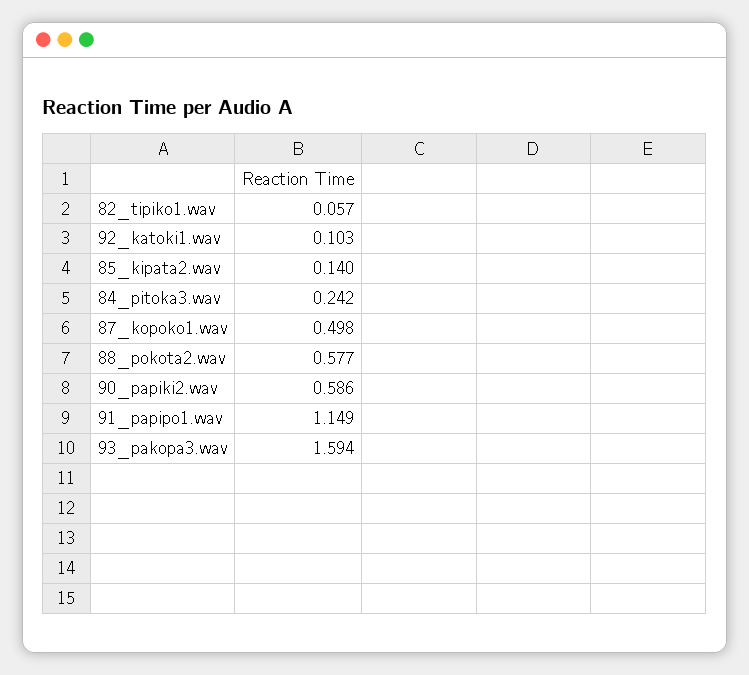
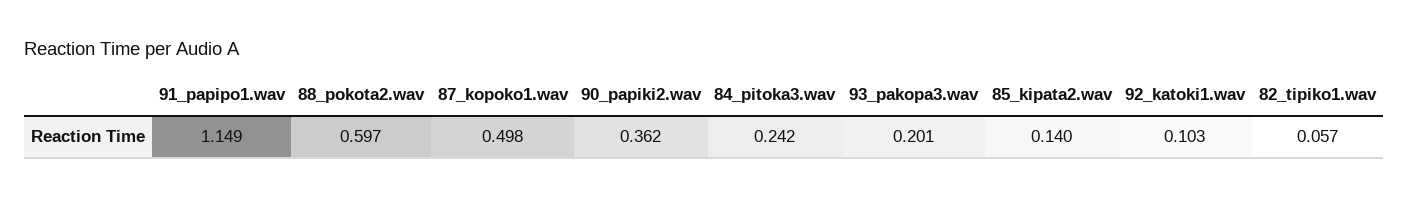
88_pokota2.wav: 0.577 -> 0.597
90_papiki2.wav: 0.586 -> 0.362
93_pakopa3.wav: 1.594 -> 0.201

